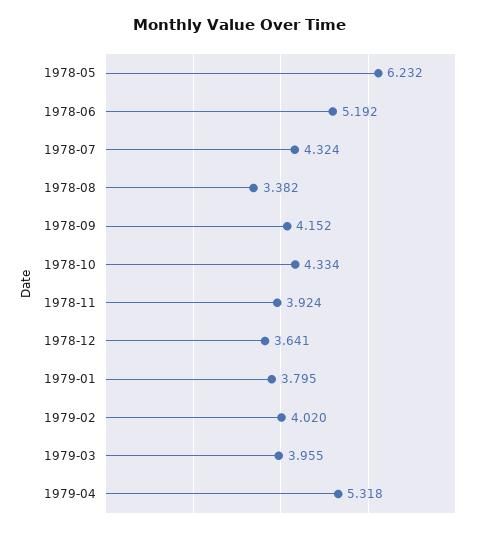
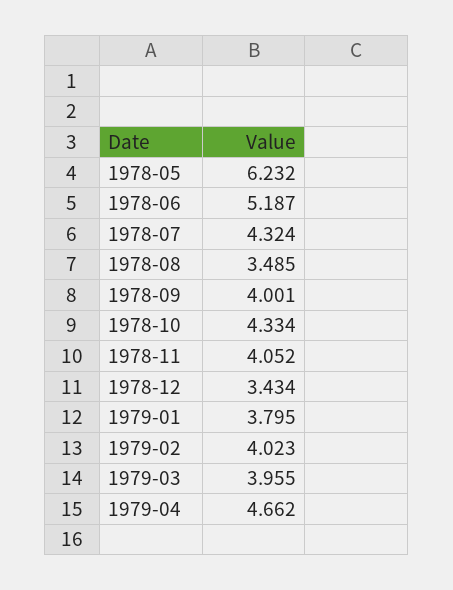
1978-06: 5.192 -> 5.187
1978-08: 3.382 -> 3.485
1978-09: 4.152 -> 4.001
1978-11: 3.924 -> 4.052
1978-12: 3.641 -> 3.434
1979-02: 4.02 -> 4.023
1979-04: 5.318 -> 4.662

